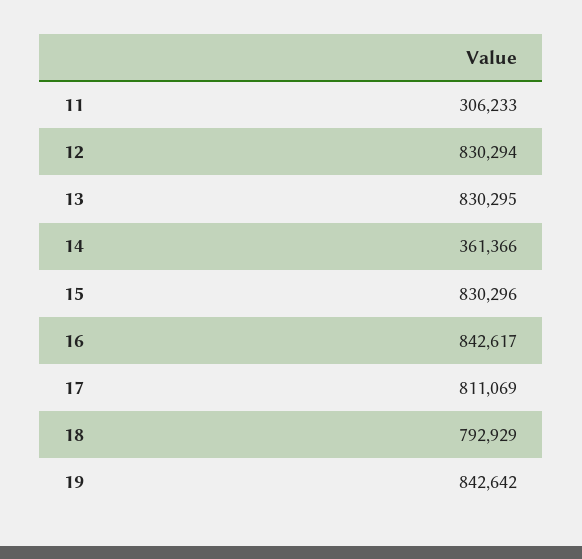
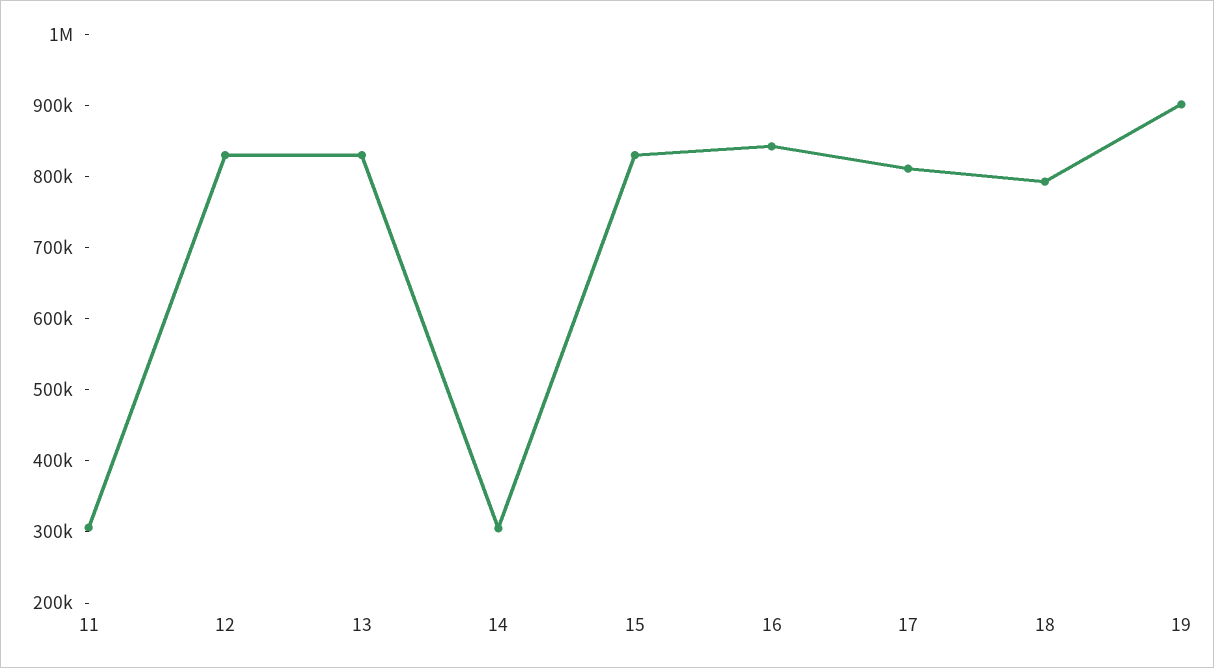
14: 361366 -> 300000
19: 842642 -> 900000

